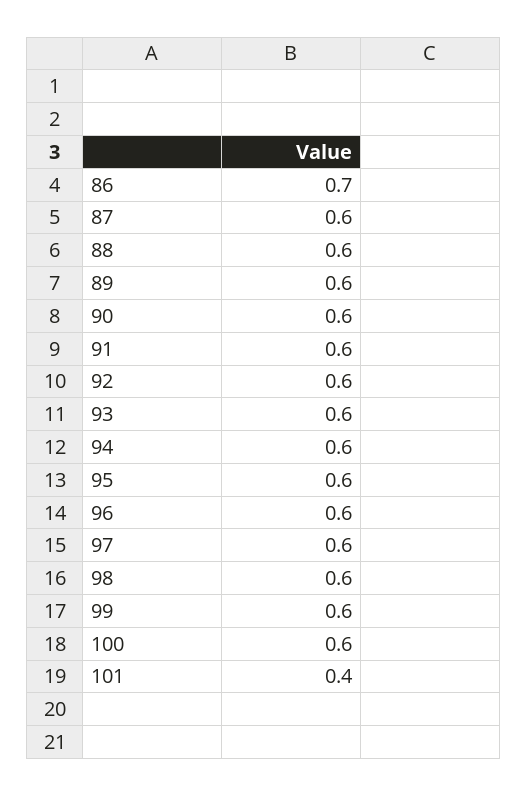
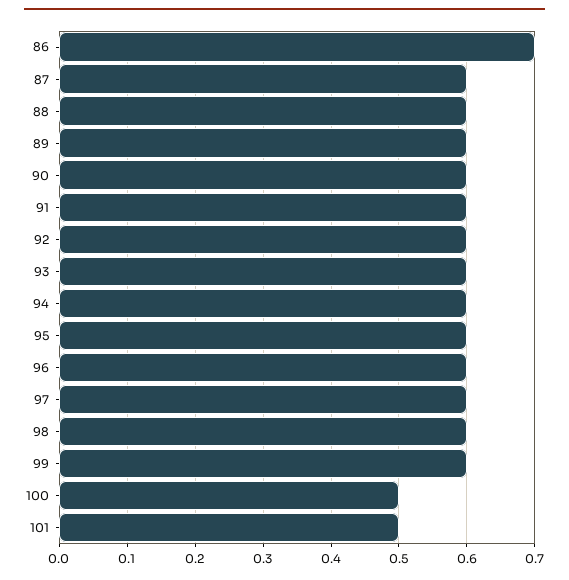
100: 0.6 -> 0.5
101: 0.4 -> 0.5

